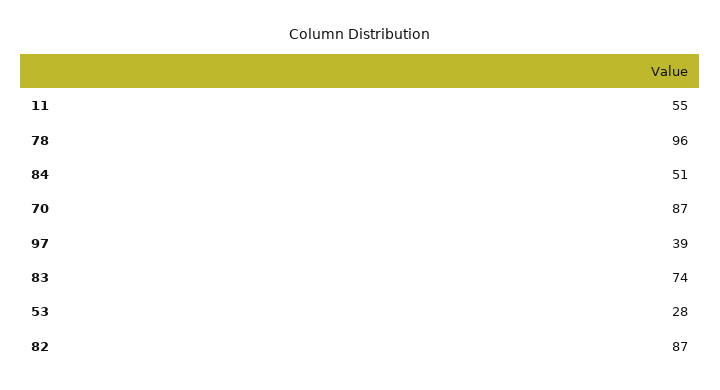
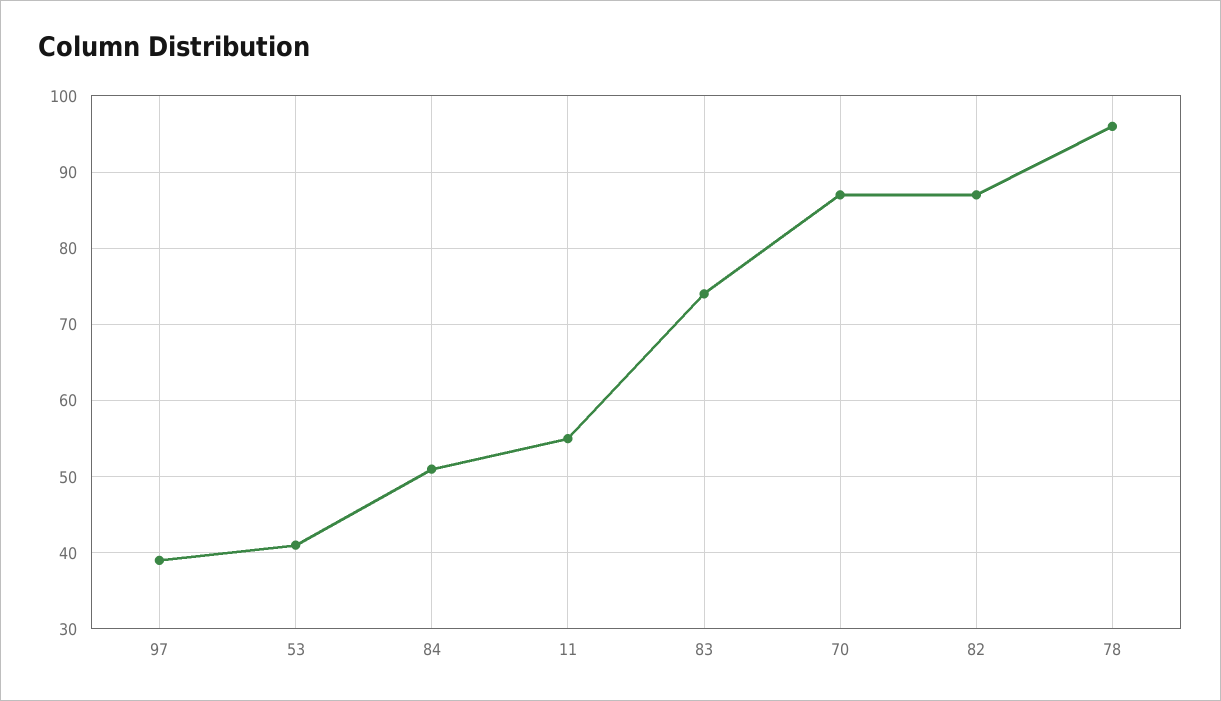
53: 28 -> 41

